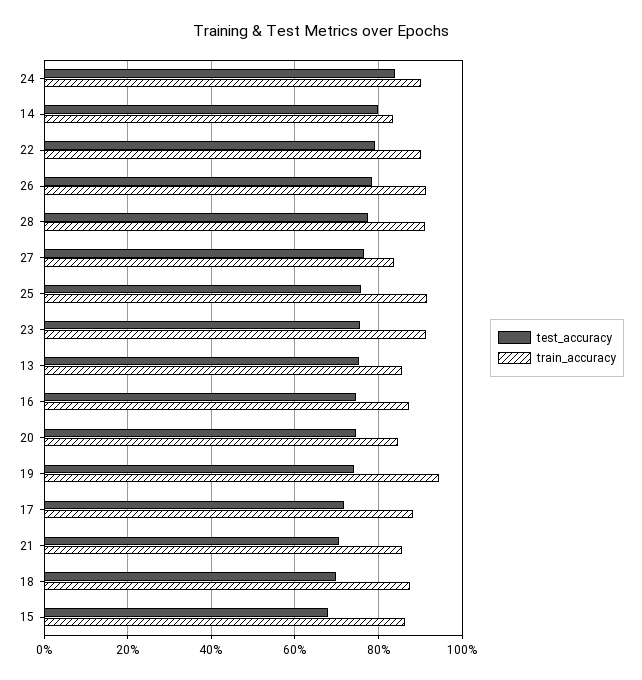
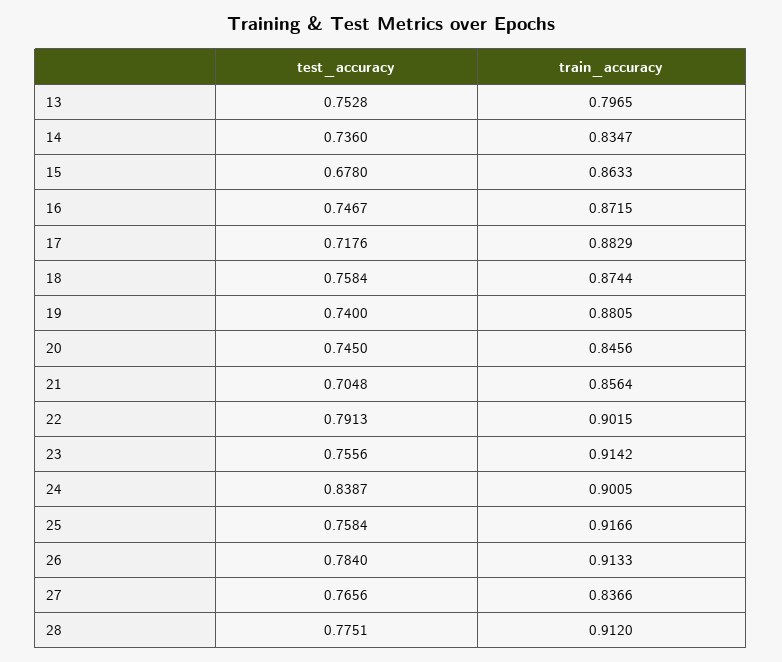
test_accuracy, 14: 0.8 -> 0.736
train_accuracy, 13: 0.86 -> 0.7965
train_accuracy, 19: 0.94 -> 0.8805
test_accuracy, 18: 0.7 -> 0.7584

